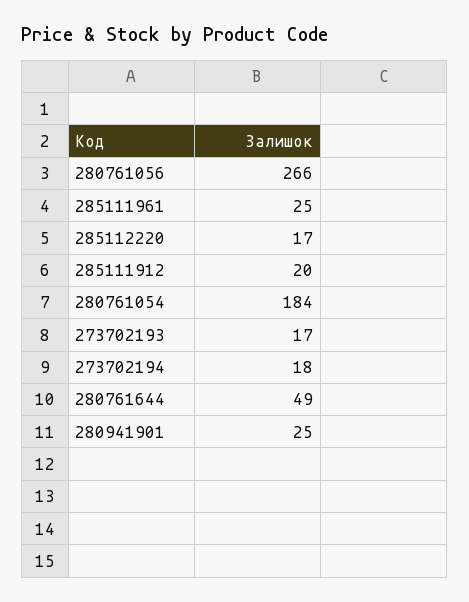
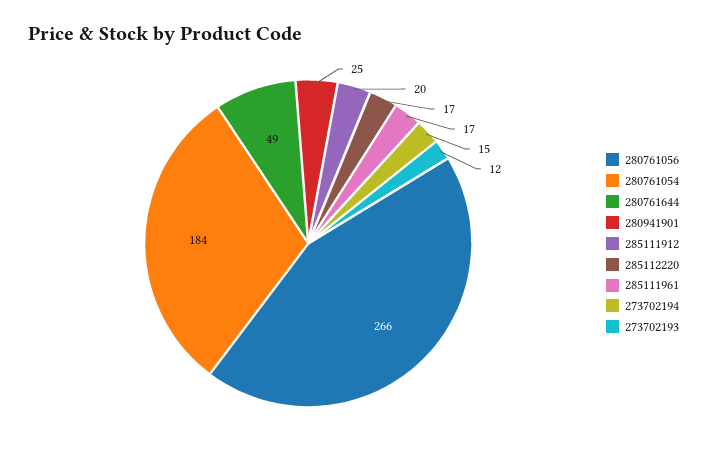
285111961: 25 -> 17
273702193: 17 -> 12
273702194: 18 -> 15

